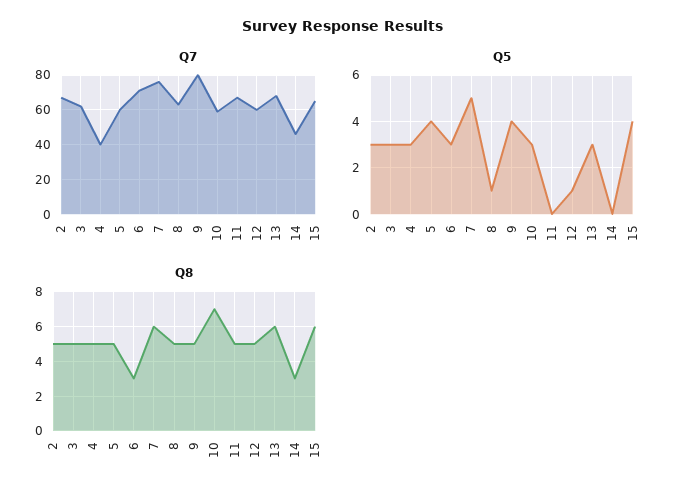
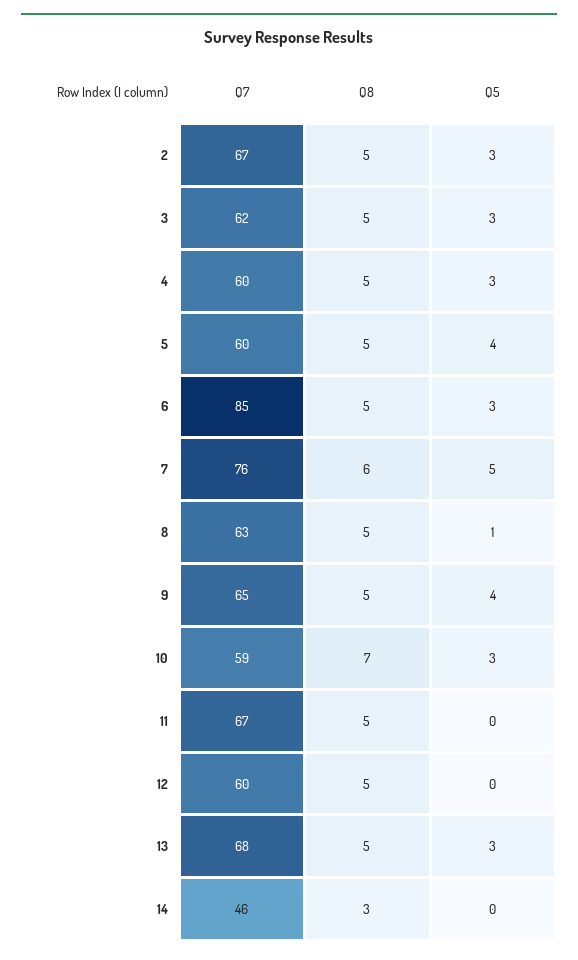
Q7, 4: 40 -> 60
Q7, 6: 70 -> 85
Q7, 9: 80 -> 65
Q7, 15: 65 -> none
Q5, 12: 1 -> 0
Q5, 15: 4 -> none
Q8, 6: 3 -> 5
Q8, 13: 6 -> 5
Q8, 15: 6 -> none

